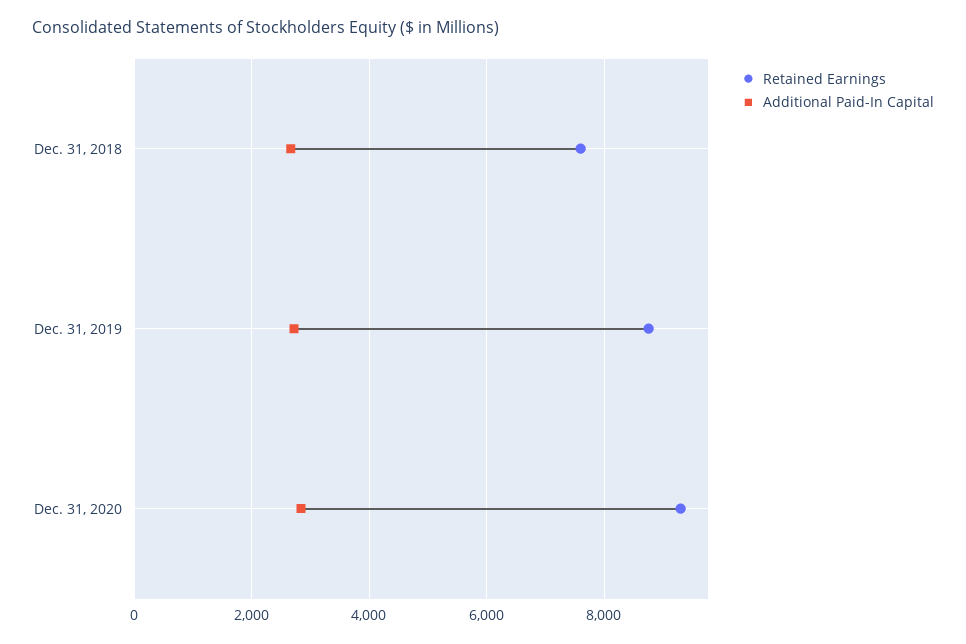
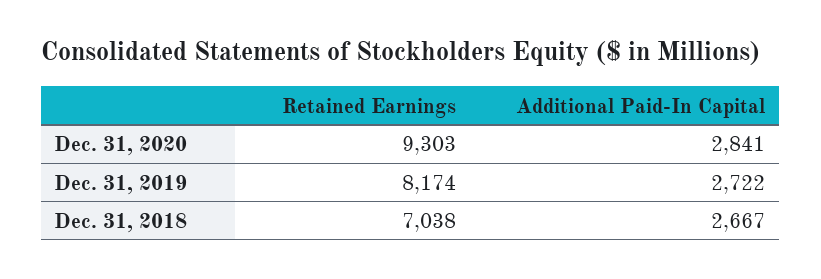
Retained Earnings, Dec. 31, 2018: 7600 -> 7038
Retained Earnings, Dec. 31, 2019: 8800 -> 8174

